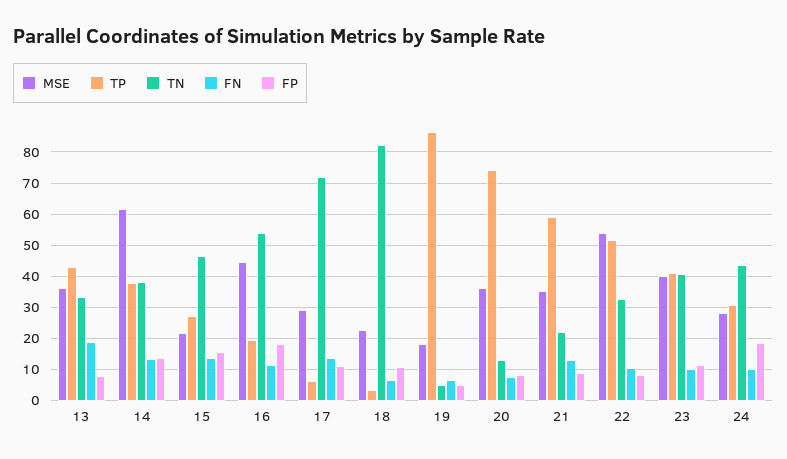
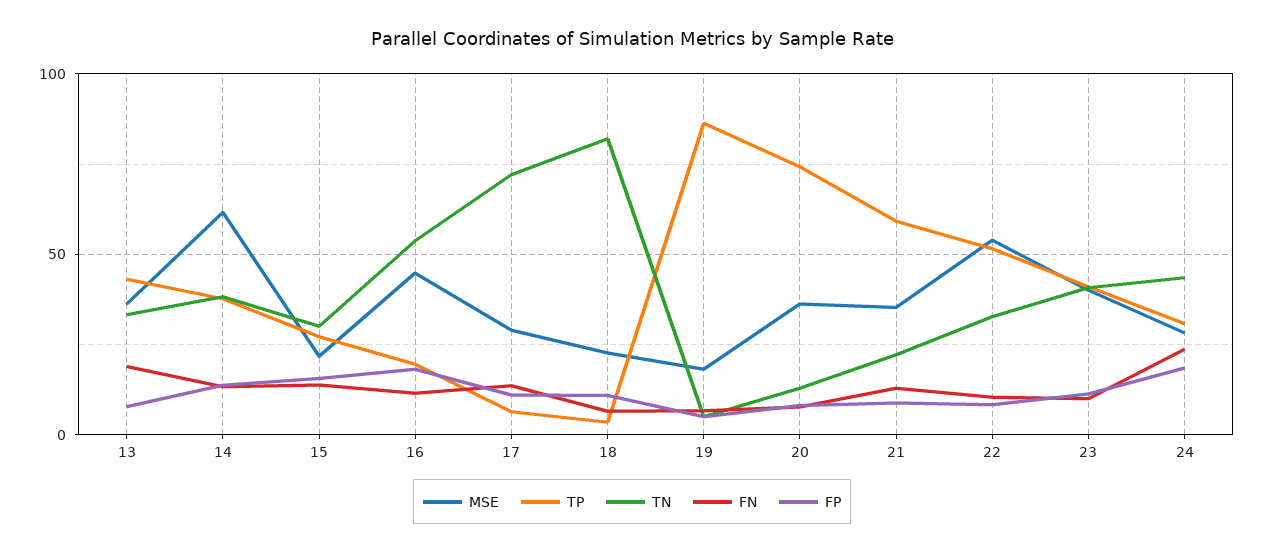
TN, 15: 46 -> 30
FN, 24: 10 -> 25

